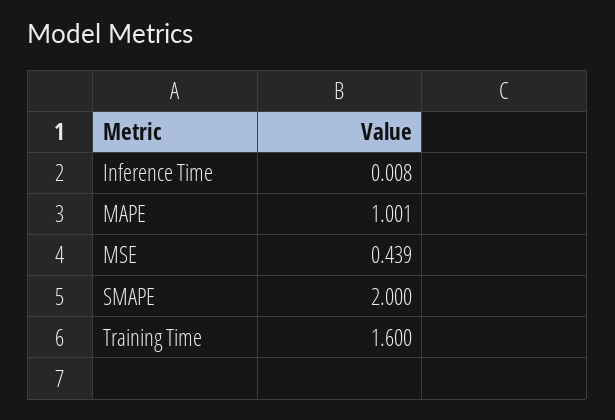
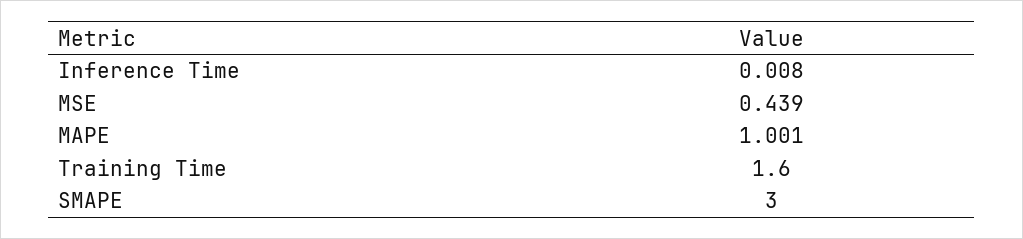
SMAPE: 2 -> 3

